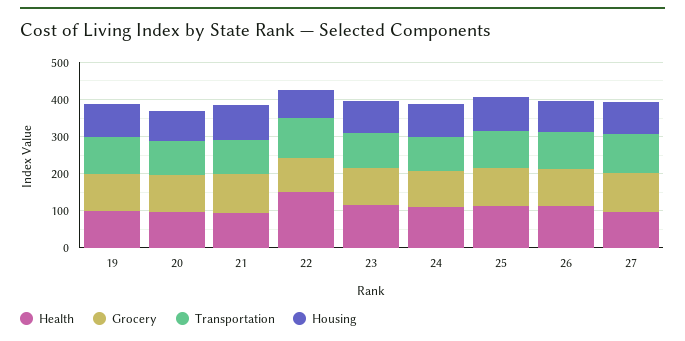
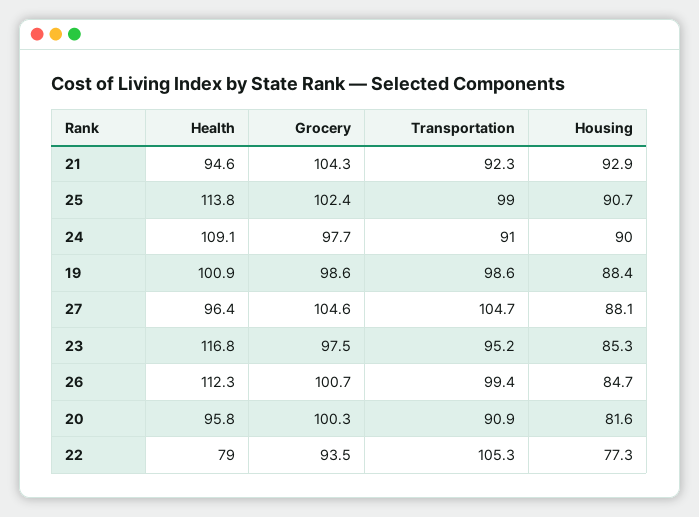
Health, 22: 150 -> 79

